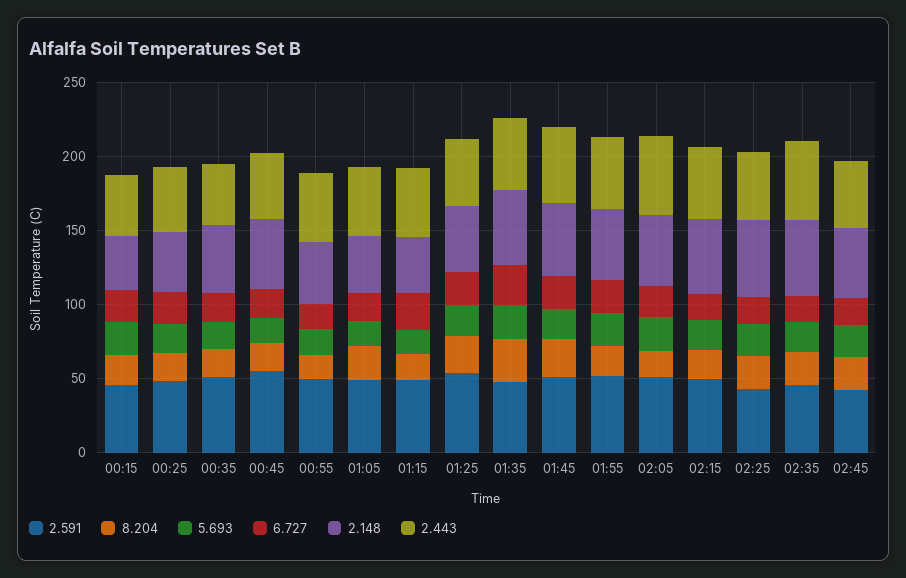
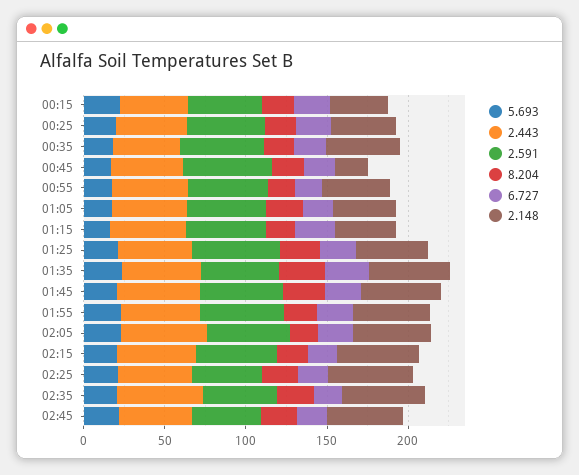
2.148, 00:45: 50 -> 20

